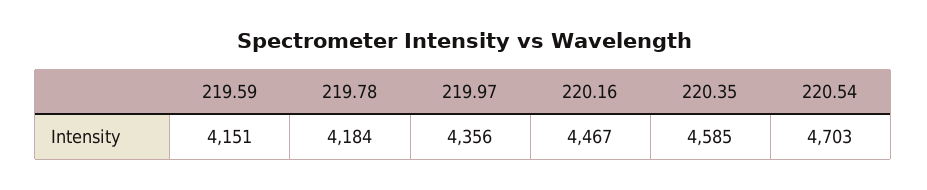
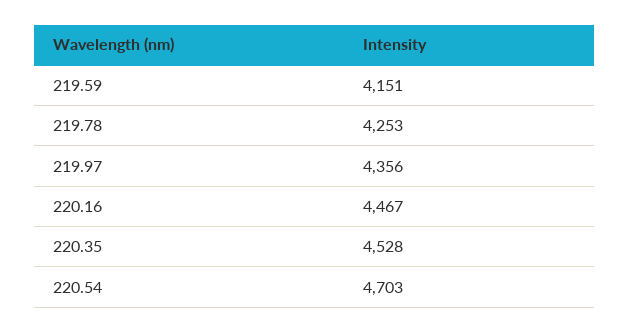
219.78: 4184 -> 4253
220.35: 4585 -> 4528

